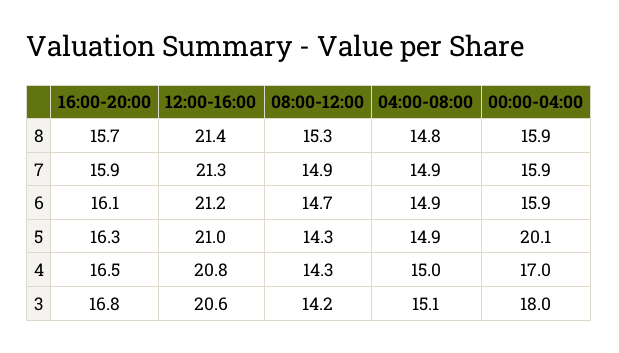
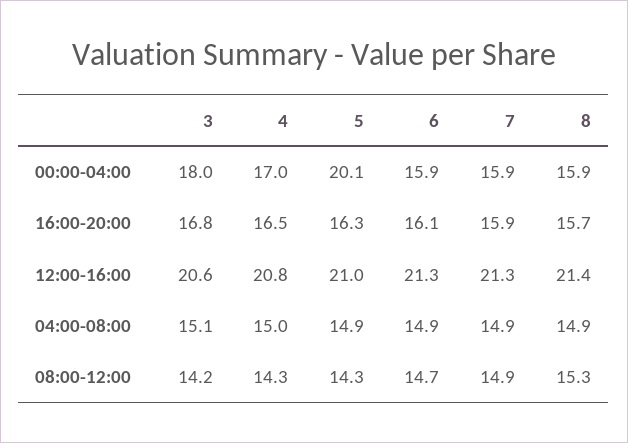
04:00-08:00, 8: 14.8 -> 14.9
12:00-16:00, 6: 21.2 -> 21.3

